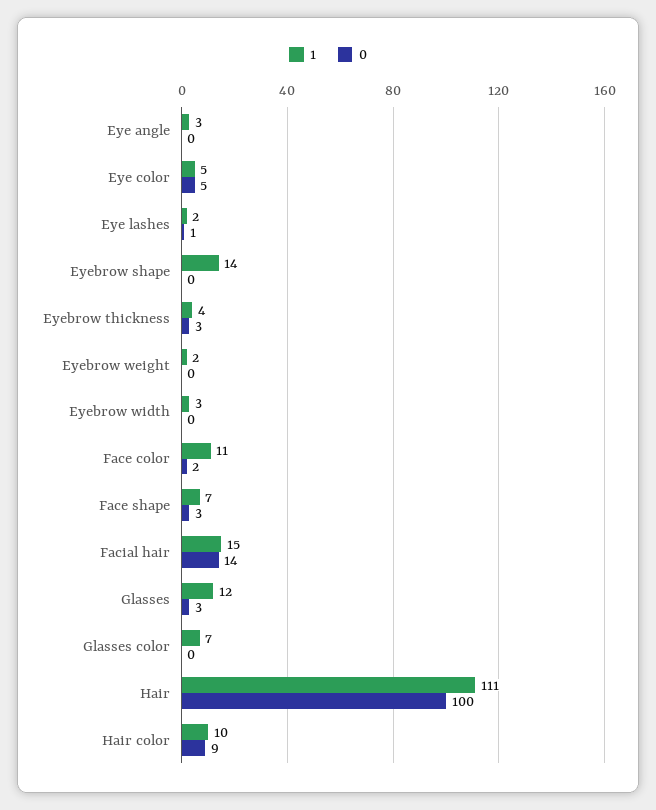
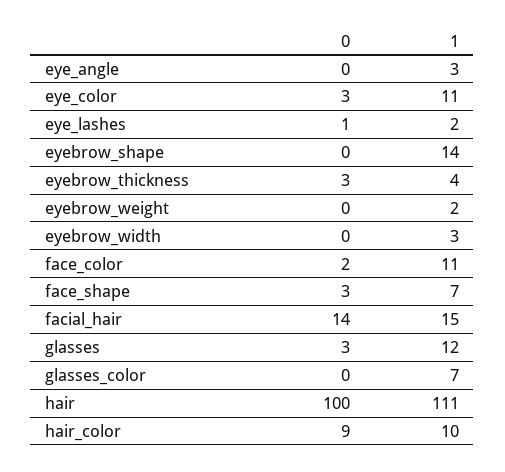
1, Eye color: 5 -> 11
0, Eye color: 5 -> 3

